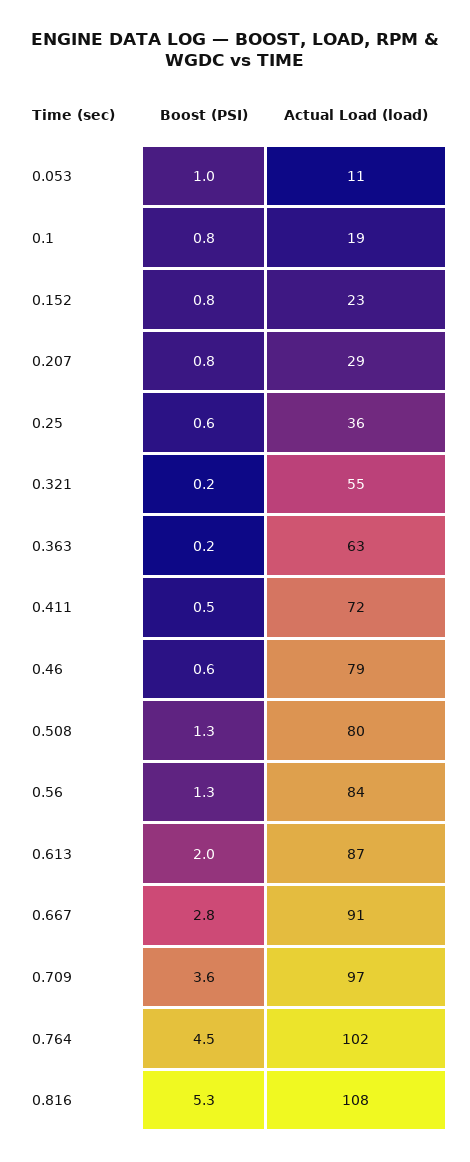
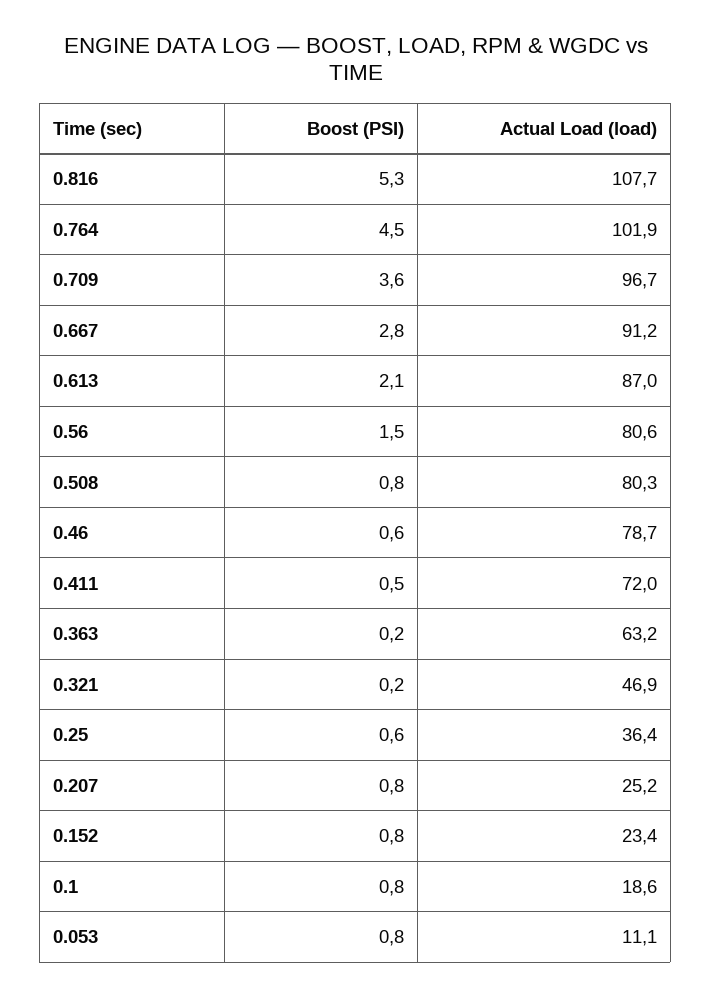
Boost (PSI), 0.053: 1 -> 0.8
Actual Load (load), 0.207: 29 -> 25.2
Actual Load (load), 0.321: 55 -> 46.9
Boost (PSI), 0.508: 1.3 -> 0.8
Boost (PSI), 0.56: 1.3 -> 1.5
Actual Load (load), 0.56: 84 -> 80.6
Boost (PSI), 0.613: 2 -> 2.1

